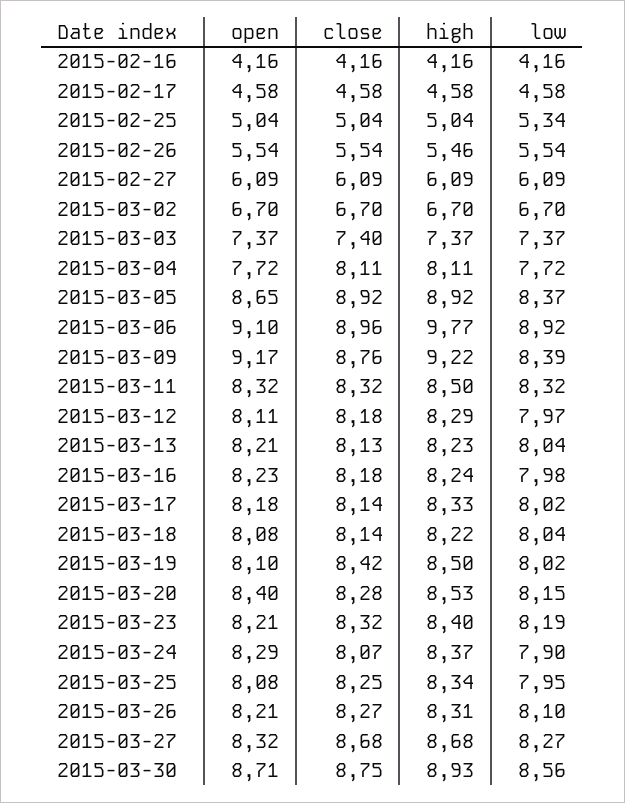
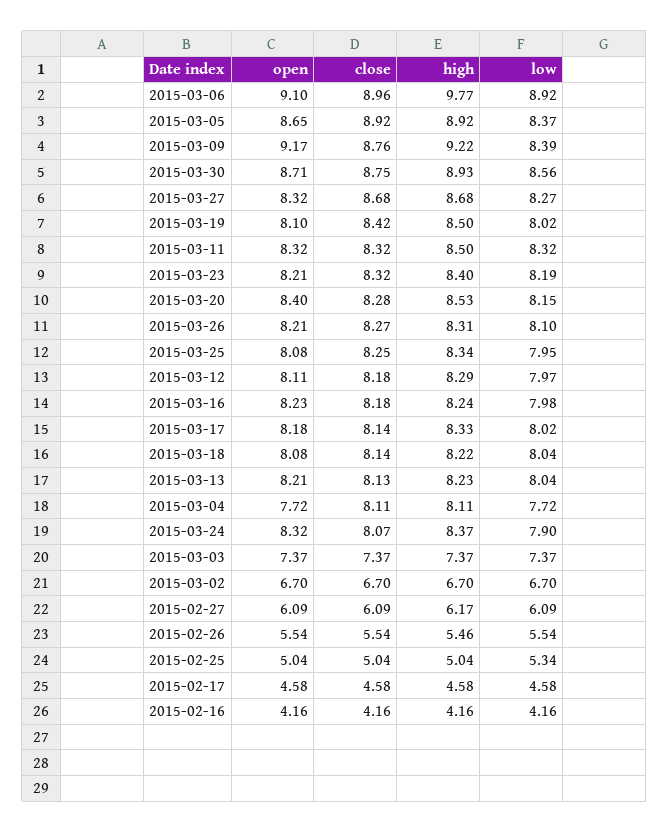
high, 2015-02-27: 6.09 -> 6.17
close, 2015-03-03: 7.4 -> 7.37
open, 2015-03-24: 8.29 -> 8.32

